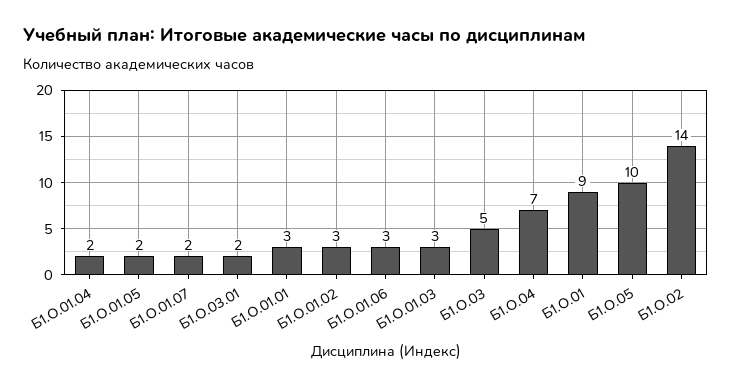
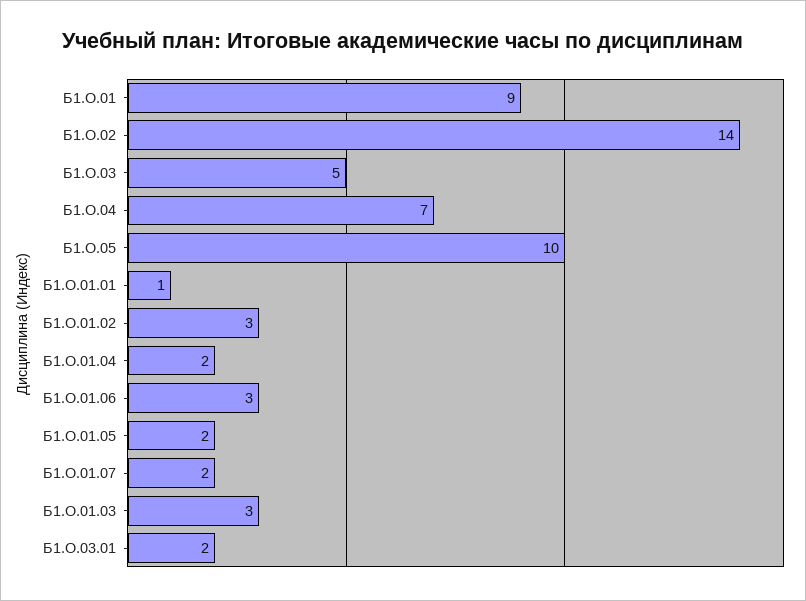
Б1.О.01.01: 3 -> 1

